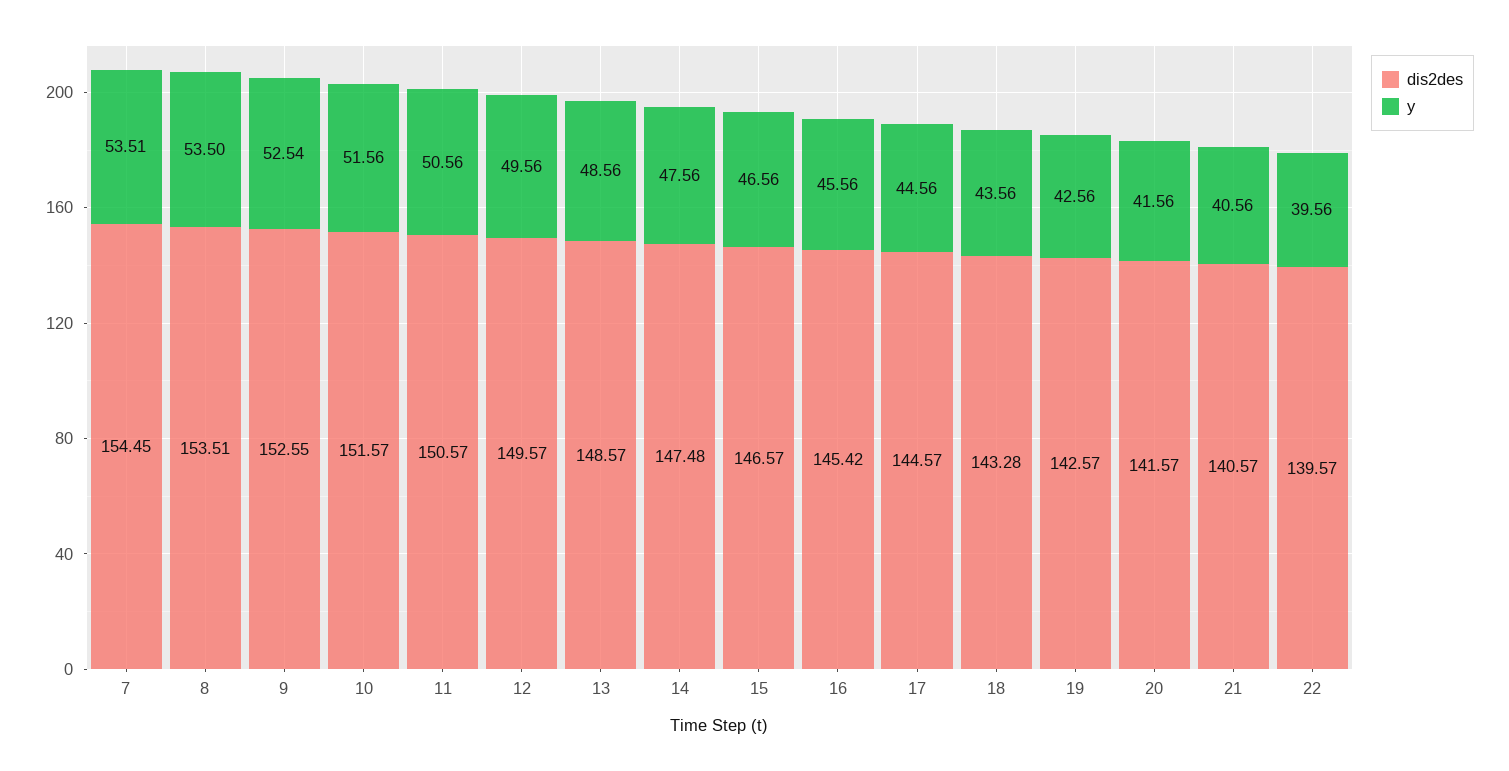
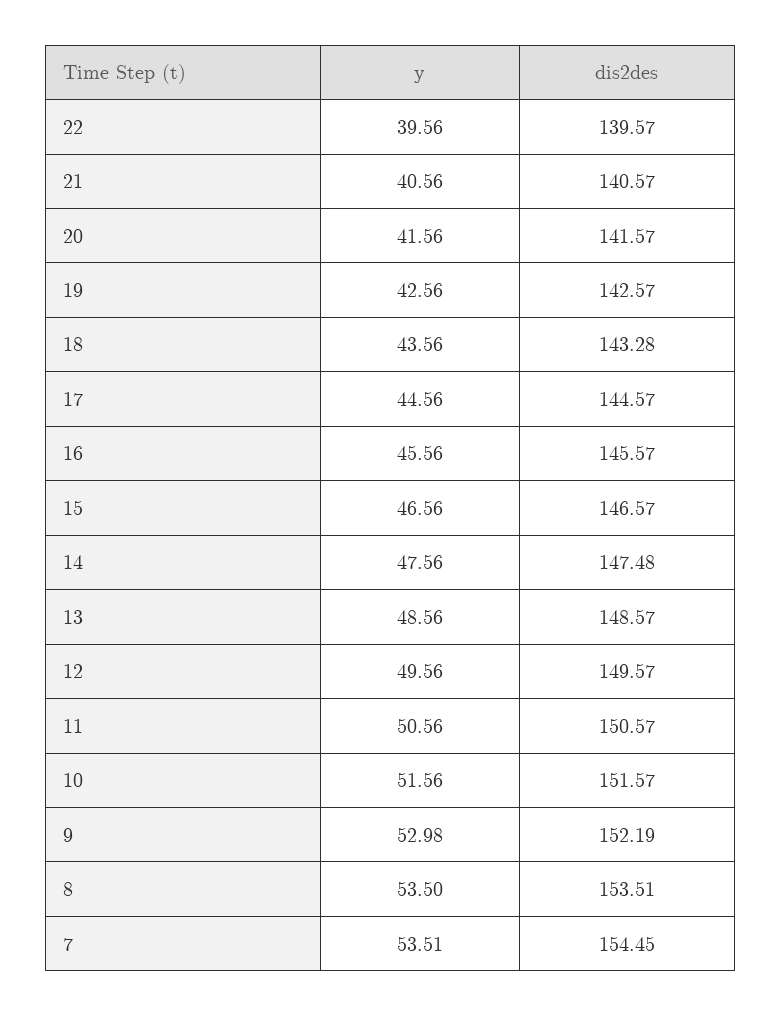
dis2des, 9: 152.55 -> 152.19
y, 9: 52.54 -> 52.98
dis2des, 16: 145.42 -> 145.57

